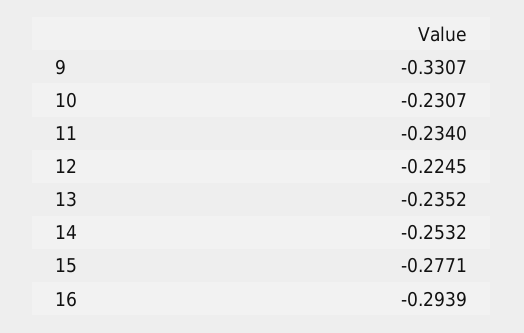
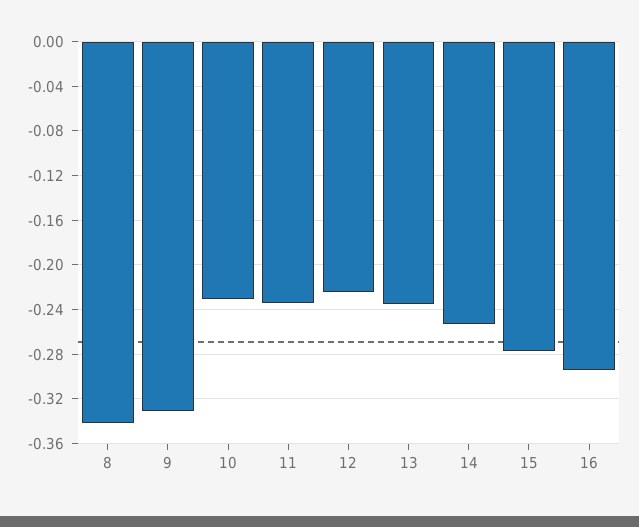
8: none -> -0.34

